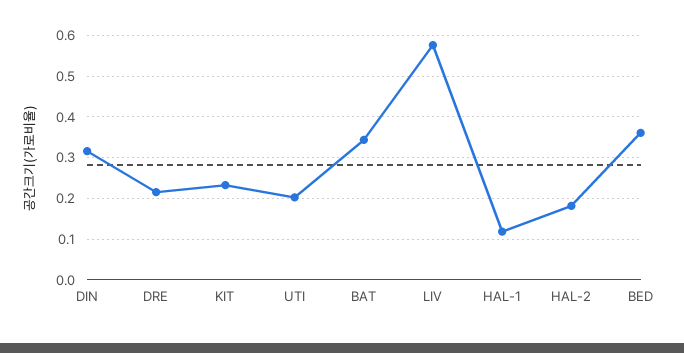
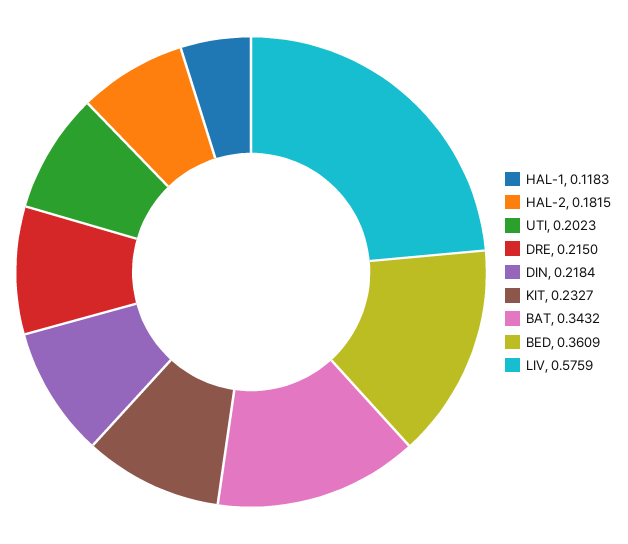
DIN: 0.32 -> 0.2184

